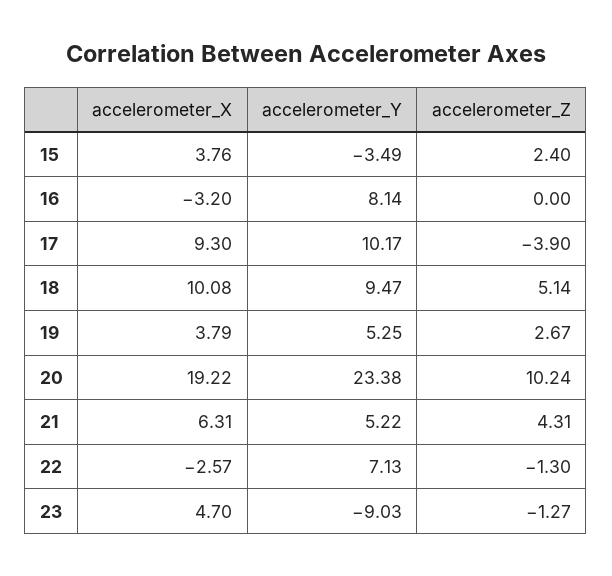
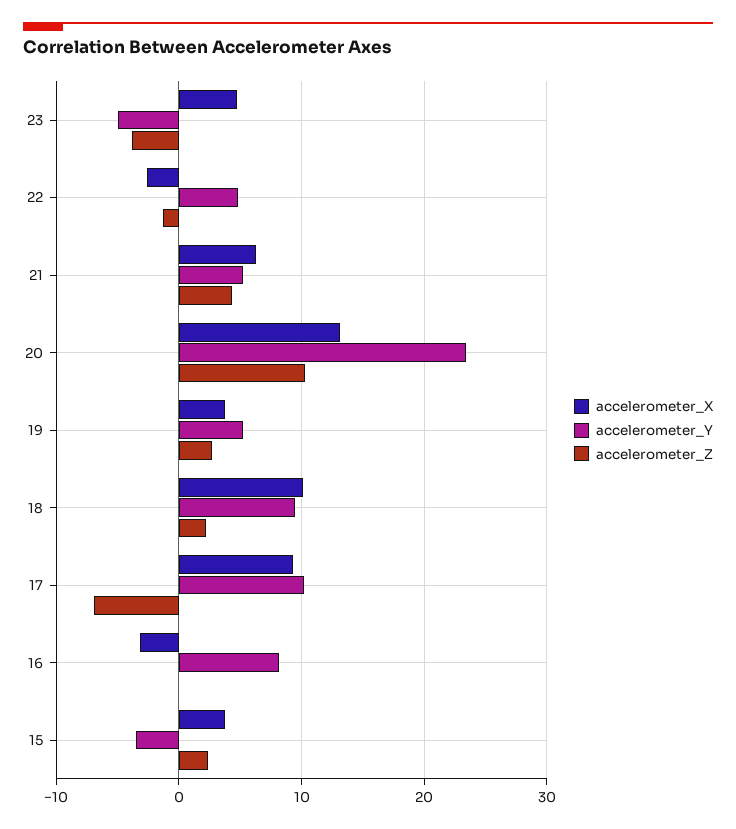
accelerometer_Z, 17: -3.9 -> -7
accelerometer_Z, 18: 5.14 -> 2
accelerometer_X, 20: 19.22 -> 13
accelerometer_Y, 22: 7.13 -> 5
accelerometer_Y, 23: -9.03 -> -5
accelerometer_Z, 23: -1.27 -> -4

